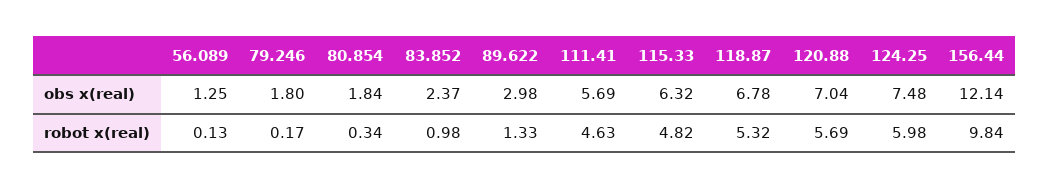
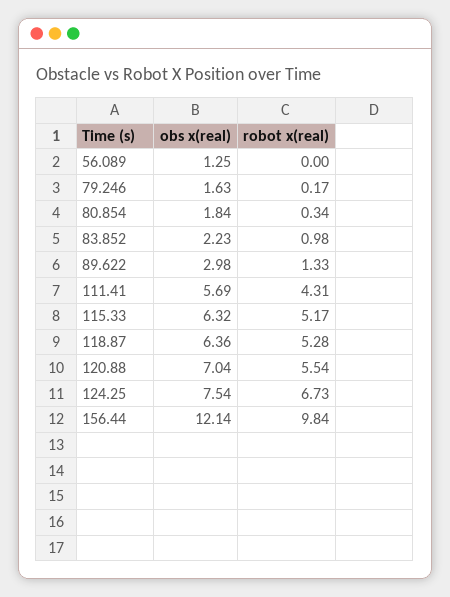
79.246, obs x(real): 1.8 -> 1.63
83.852, obs x(real): 2.37 -> 2.23
118.87, obs x(real): 6.78 -> 6.36
124.25, obs x(real): 7.48 -> 7.54
56.089, robot x(real): 0.13 -> 0
111.41, robot x(real): 4.63 -> 4.31
115.33, robot x(real): 4.82 -> 5.17
118.87, robot x(real): 5.32 -> 5.28
120.88, robot x(real): 5.69 -> 5.54
124.25, robot x(real): 5.98 -> 6.73

